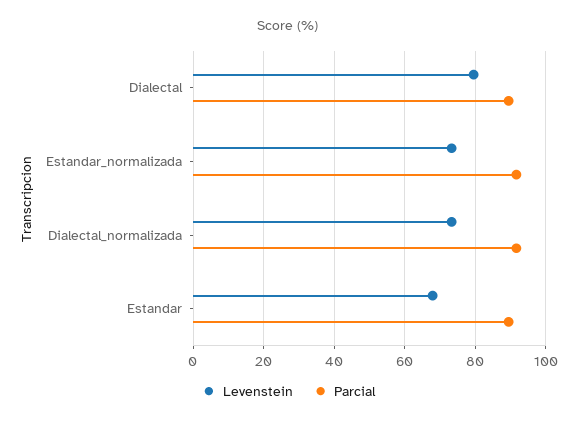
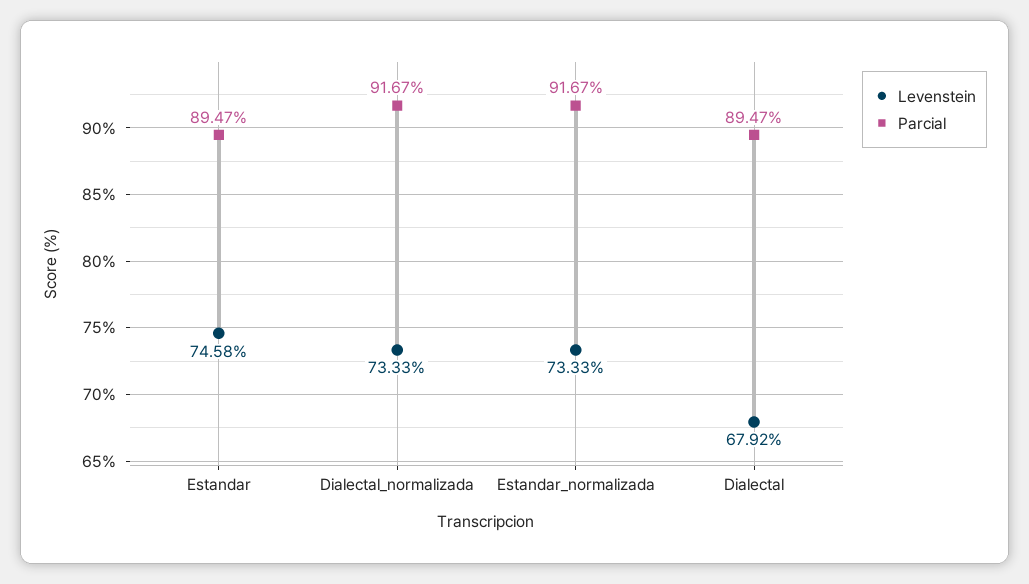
Levenstein, Dialectal: 80 -> 67.92
Levenstein, Estandar: 68 -> 74.58

